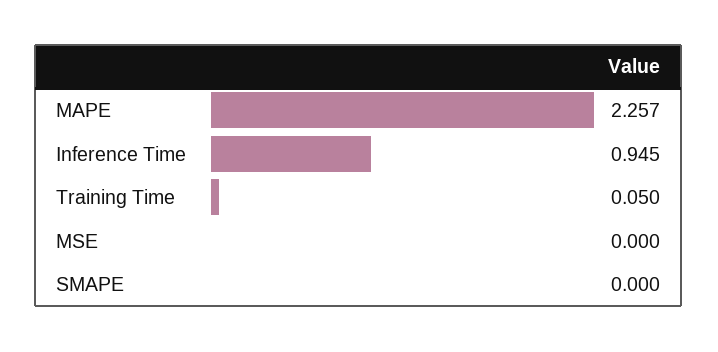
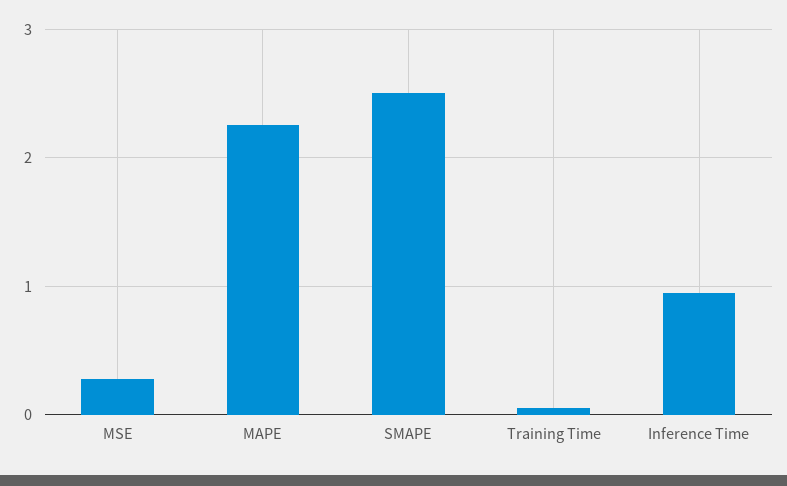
MSE: 0 -> 0.3
SMAPE: 0 -> 2.5

